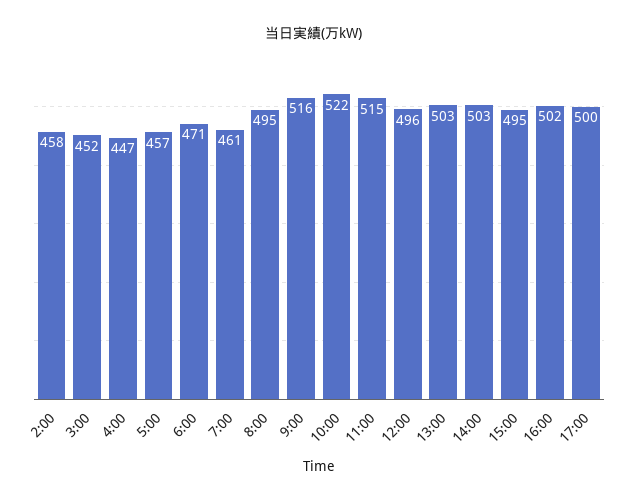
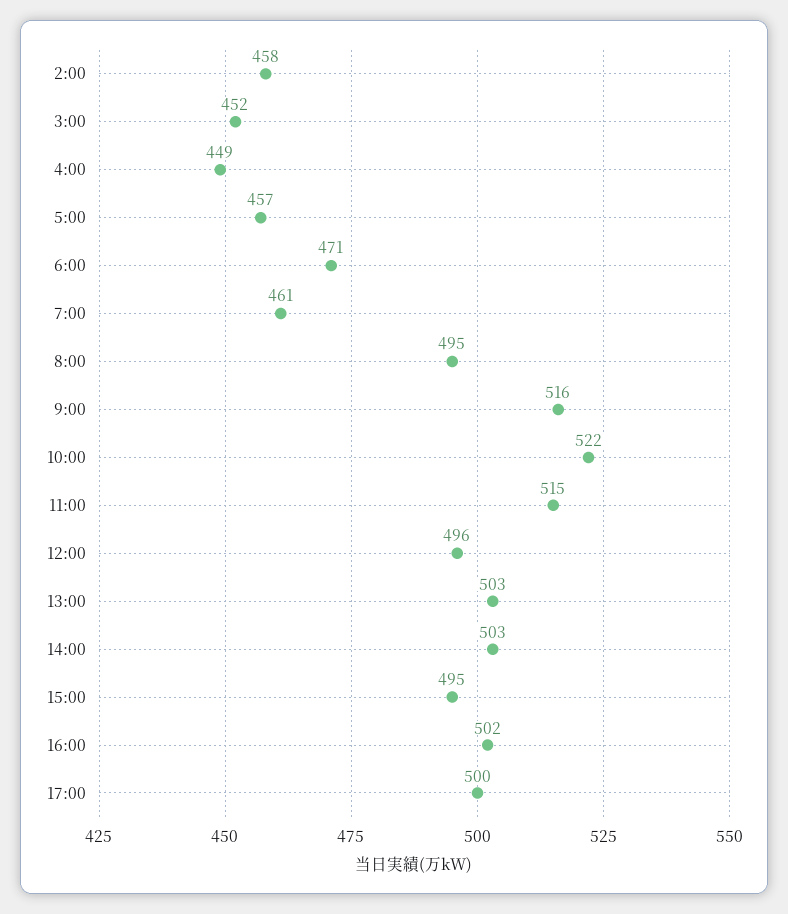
4:00: 447 -> 449

